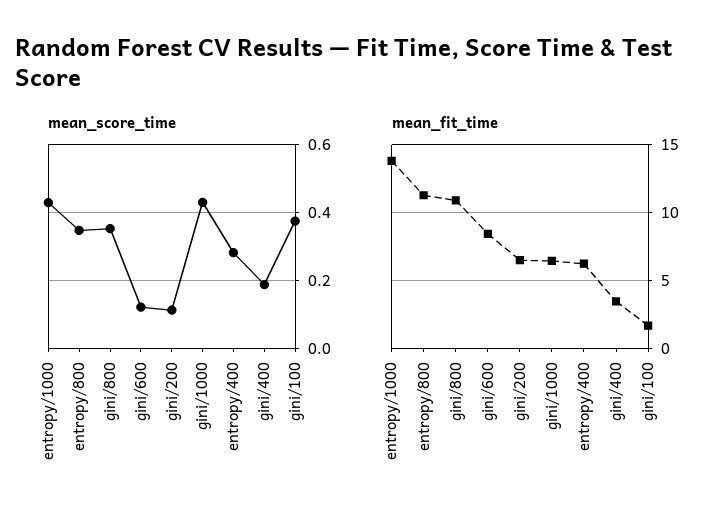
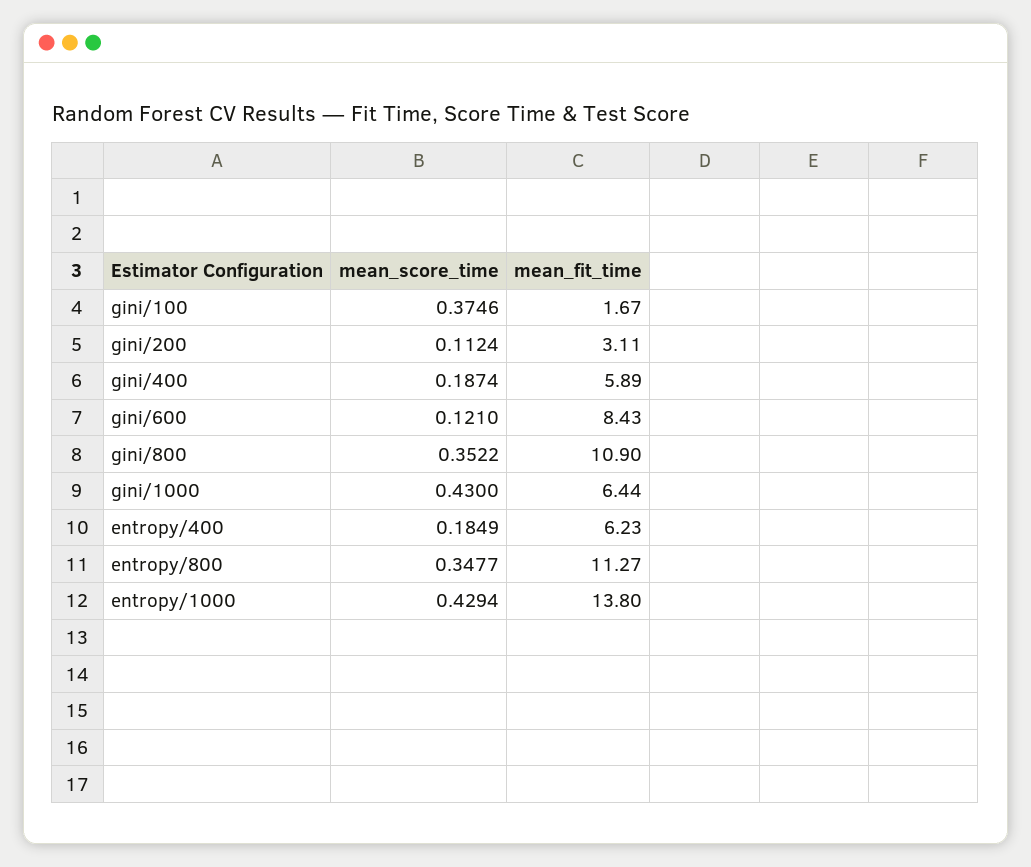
mean_score_time, entropy/400: 0.28 -> 0.1849
mean_fit_time, gini/200: 6.5 -> 3.11
mean_fit_time, gini/400: 3.5 -> 5.89

